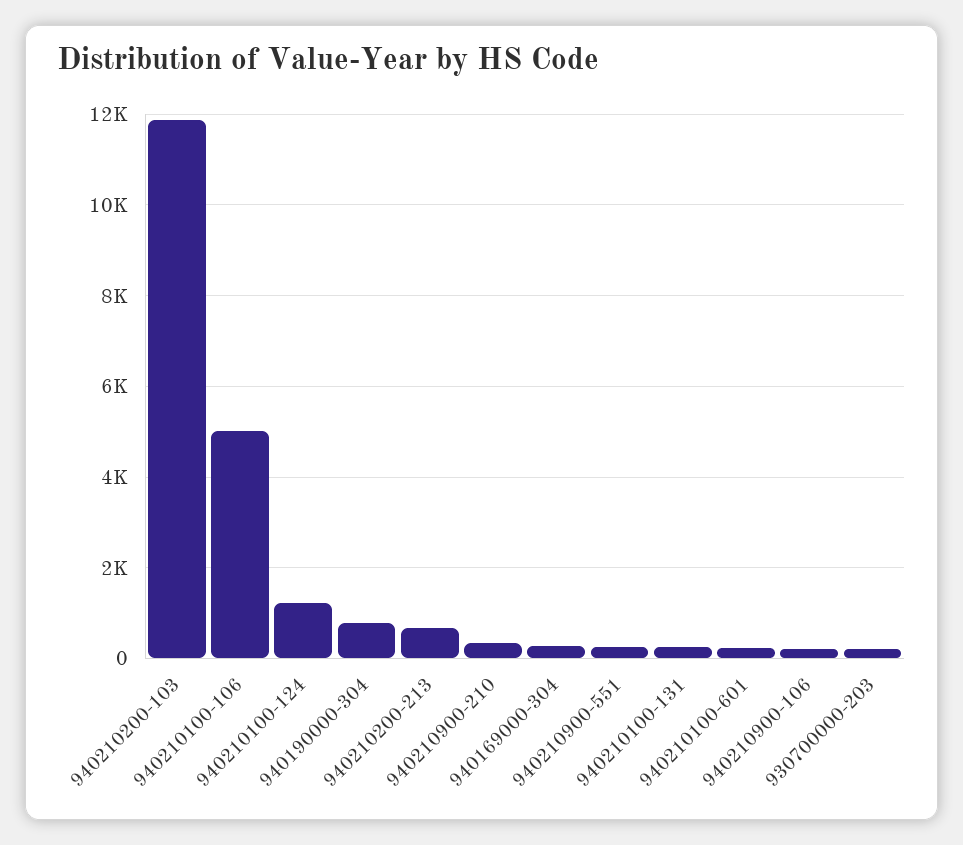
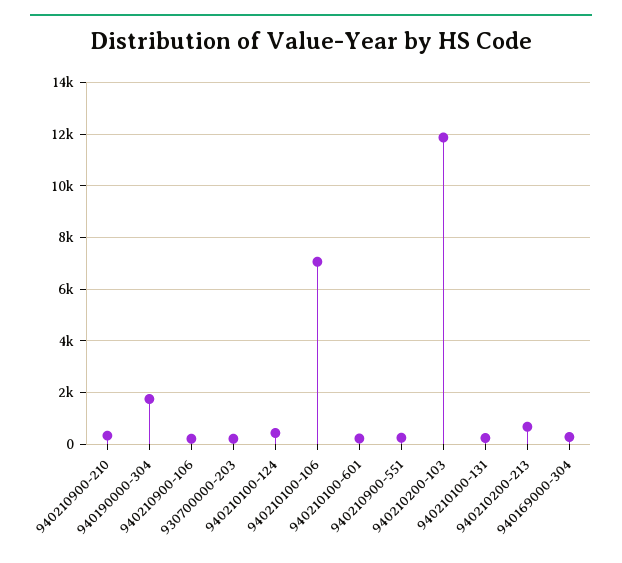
940210100-106: 5000 -> 7000
940210100-124: 1200 -> 500
940190000-304: 800 -> 1750

